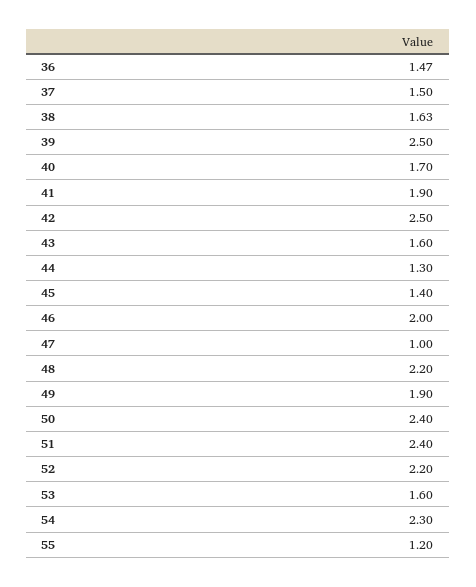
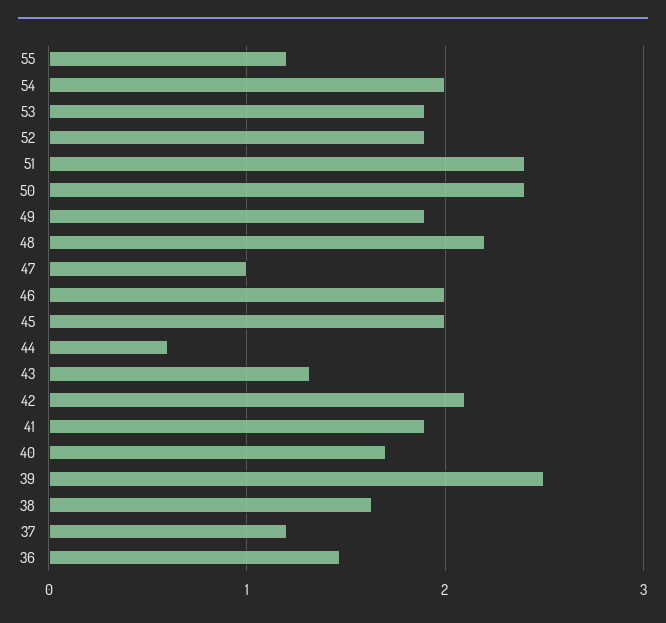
37: 1.5 -> 1.2
42: 2.5 -> 2.1
43: 1.6 -> 1.3
44: 1.3 -> 0.6
45: 1.4 -> 2
52: 2.2 -> 1.9
53: 1.6 -> 1.9
54: 2.3 -> 2

